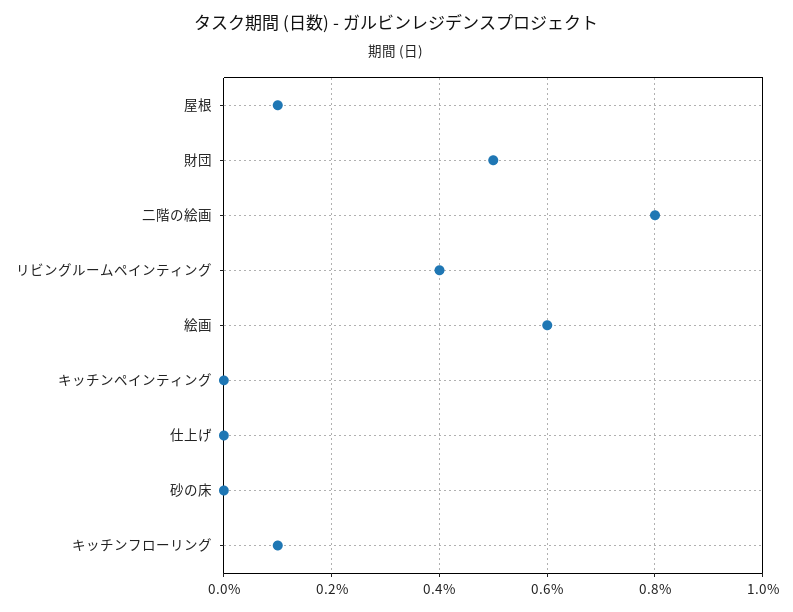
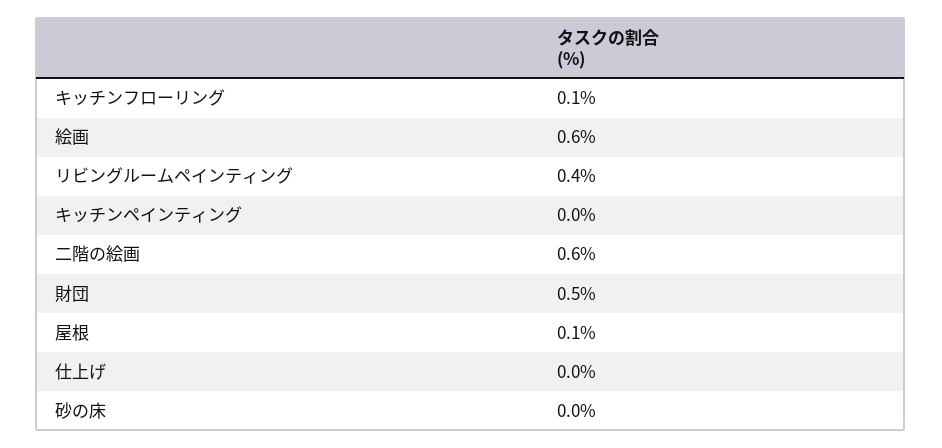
二階の絵画: 0.8 -> 0.6

